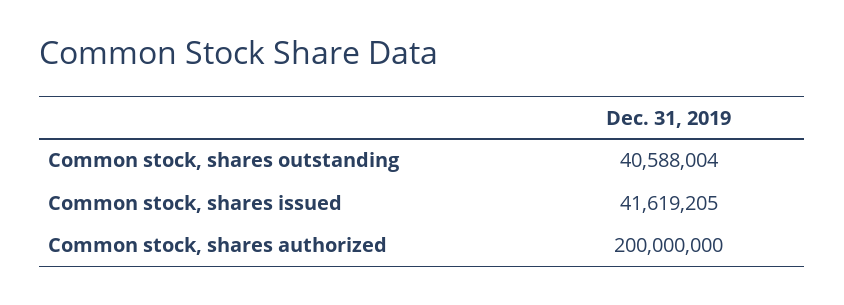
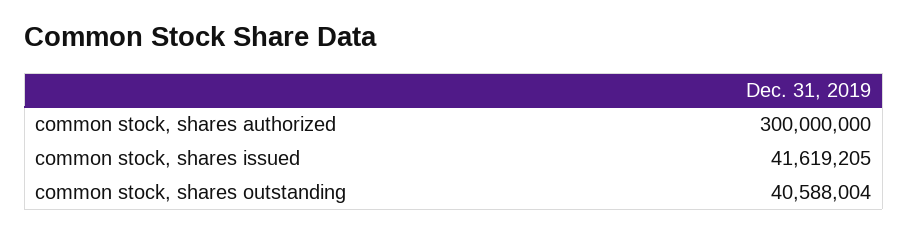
Common stock, shares authorized: 200000000 -> 300000000

